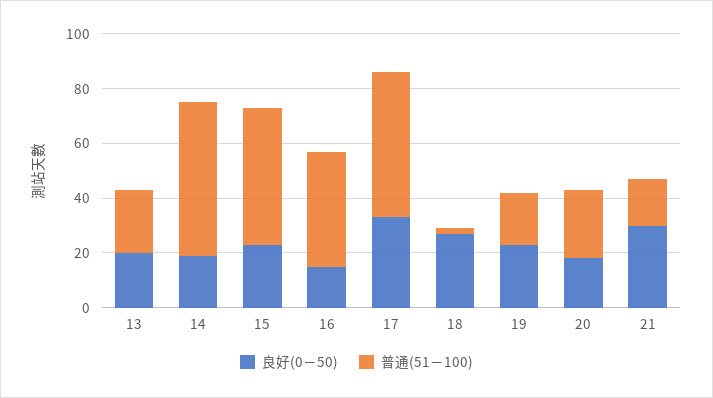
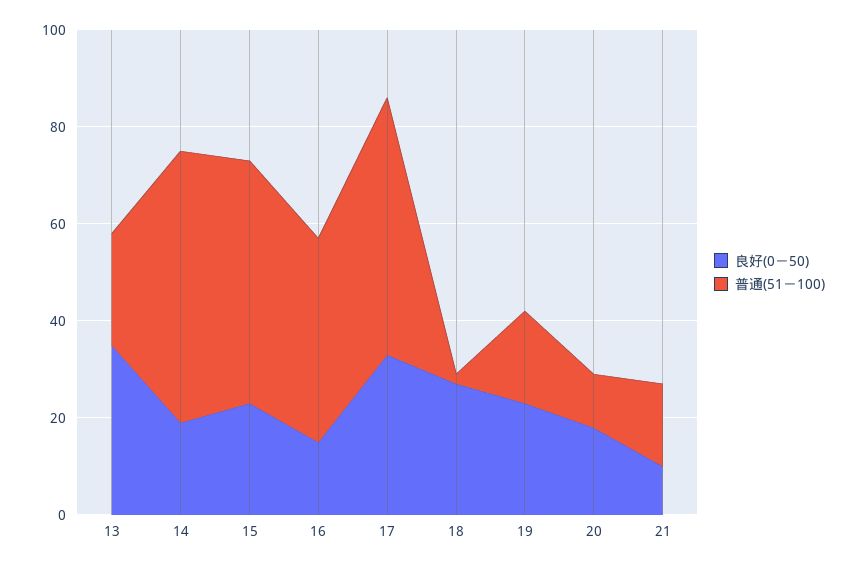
良好(0－50), 13: 20 -> 35
普通(51－100), 20: 25 -> 10
良好(0－50), 21: 30 -> 10

